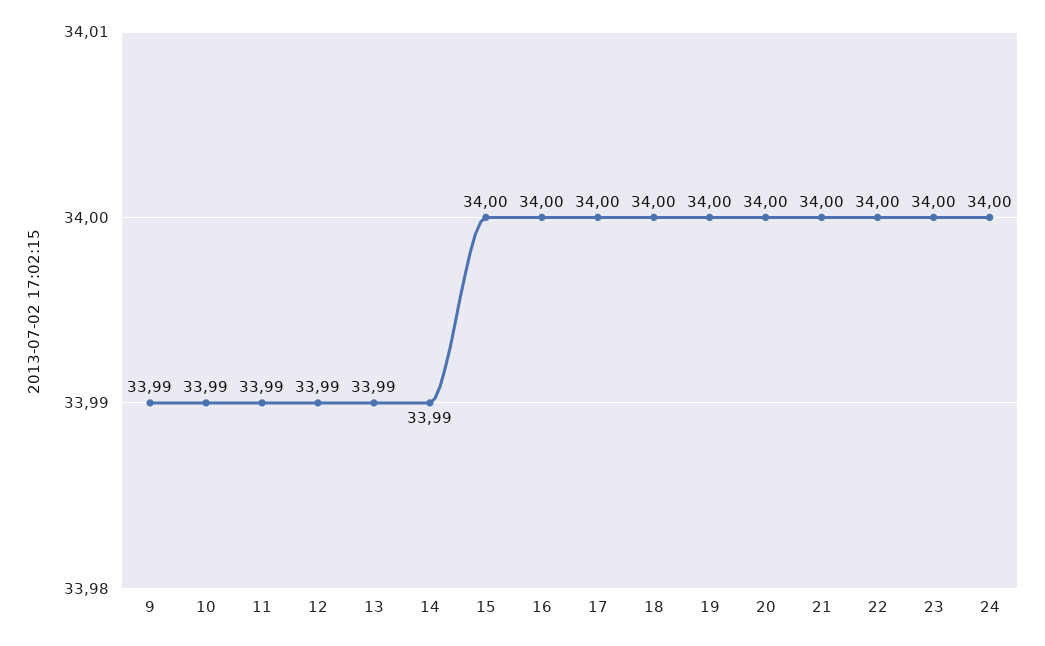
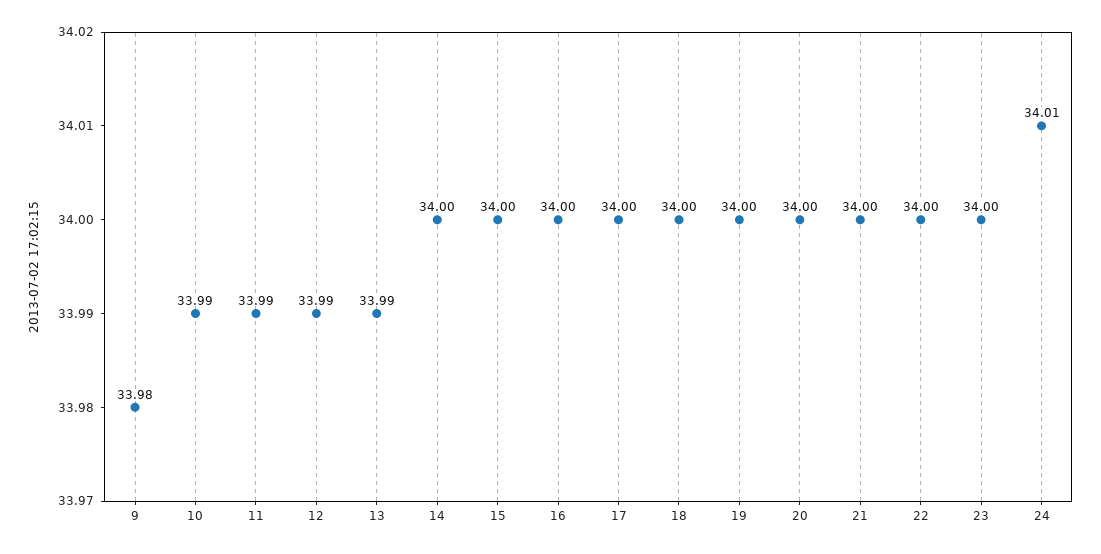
9: 33.99 -> 33.98
14: 33.99 -> 34
24: 34 -> 34.01

